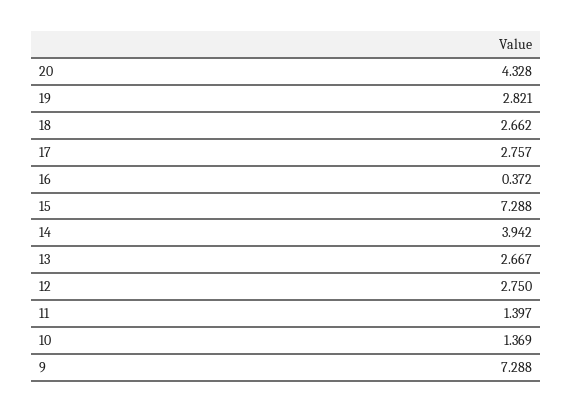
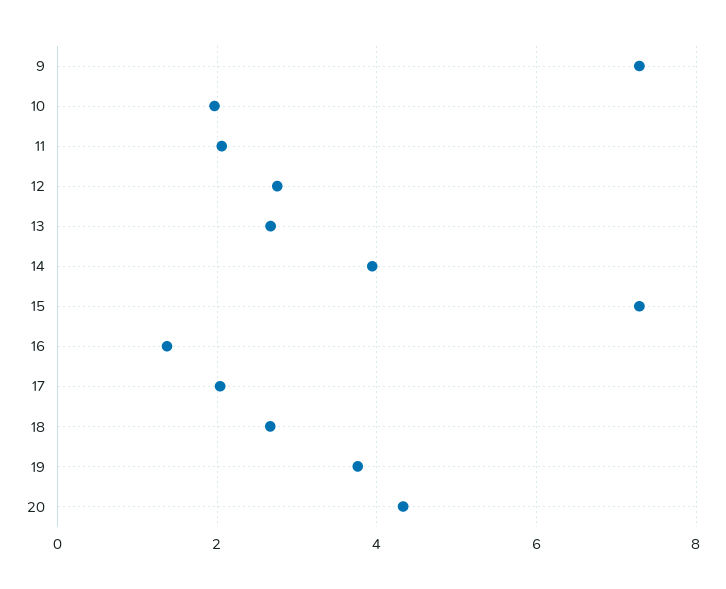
19: 2.821 -> 3.8
17: 2.757 -> 2
16: 0.372 -> 1.4
11: 1.397 -> 2
10: 1.369 -> 2

